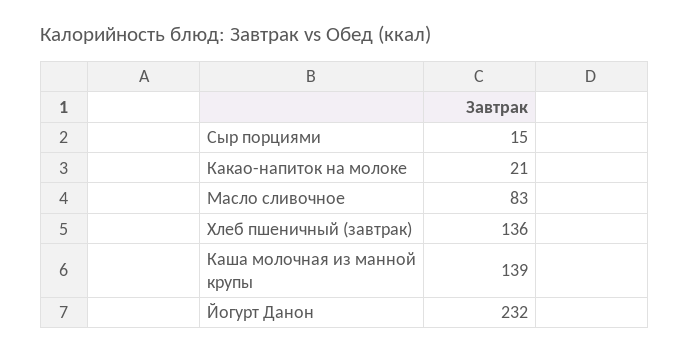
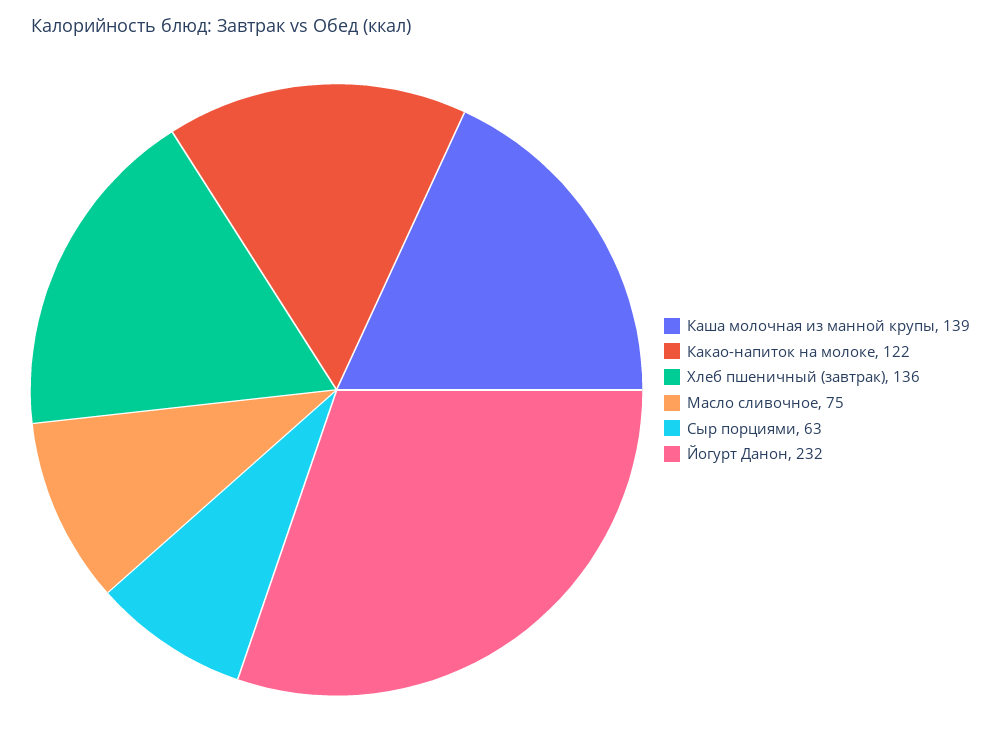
Сыр порциями: 15 -> 63
Какао-напиток на молоке: 21 -> 122
Масло сливочное: 83 -> 75

